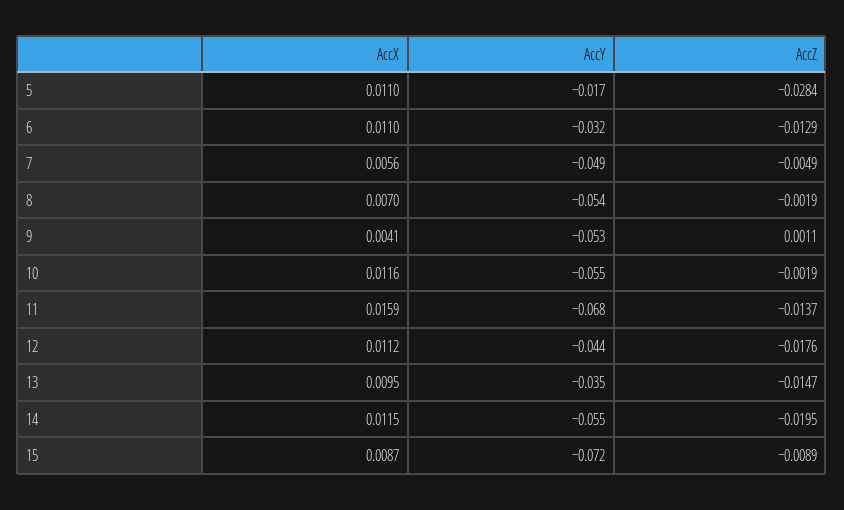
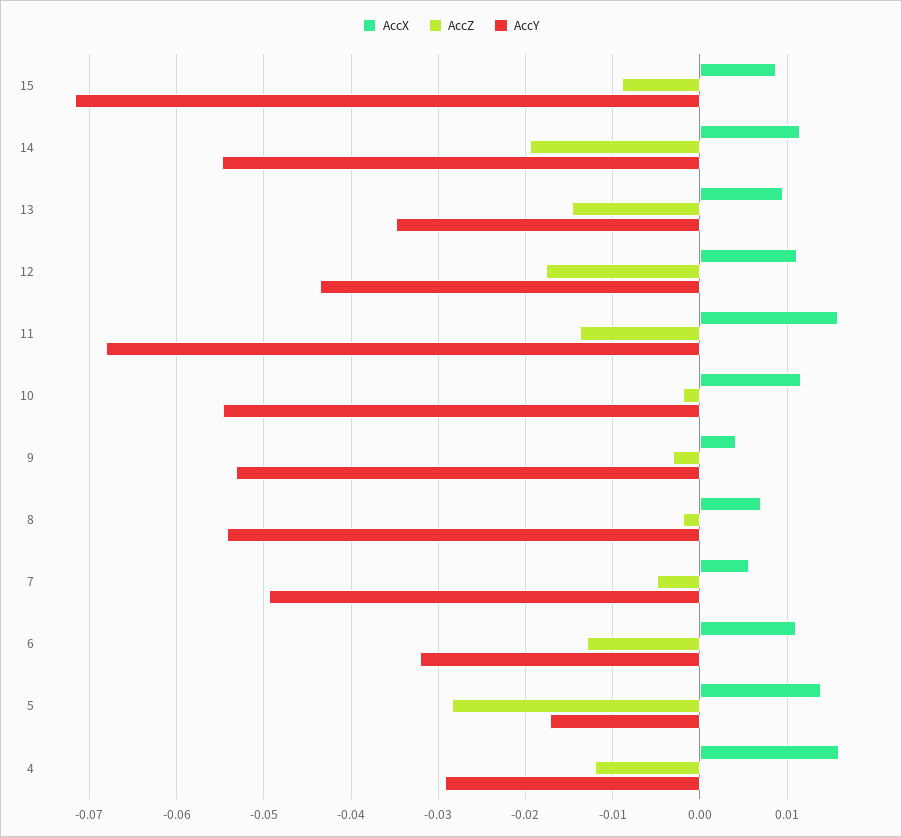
AccX, 5: 0.011 -> 0.014
AccZ, 9: 0.0011 -> -0.003
AccX, 4: none -> 0.016
AccZ, 4: none -> -0.012
AccY, 4: none -> -0.029

